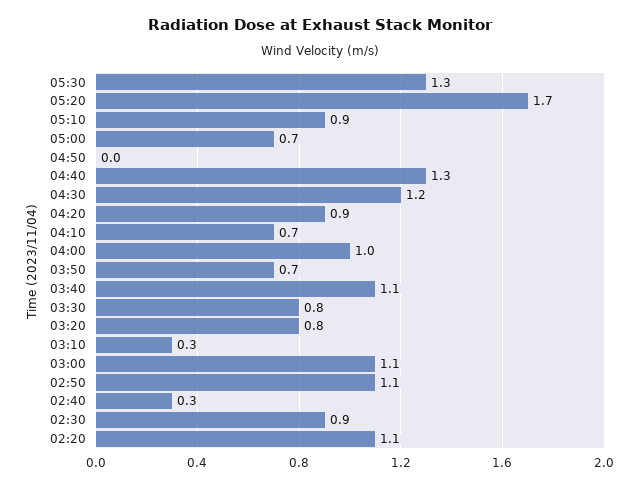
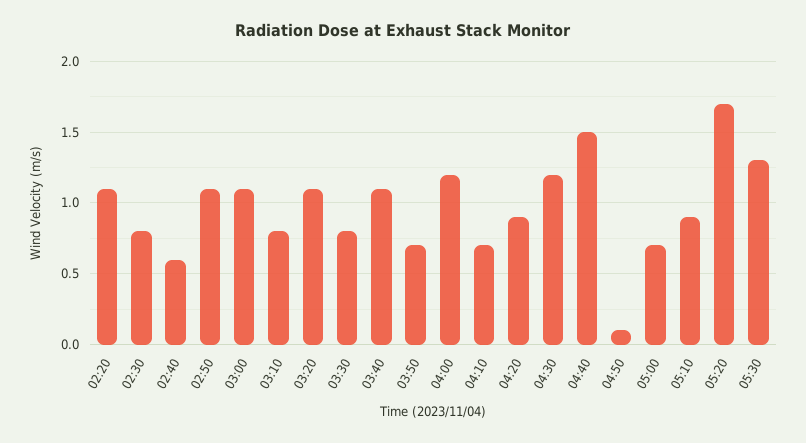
04:50: 0 -> 0.1
04:40: 1.3 -> 1.5
04:00: 1 -> 1.2
03:20: 0.8 -> 1.1
03:10: 0.3 -> 0.8
02:40: 0.3 -> 0.6
02:30: 0.9 -> 0.8

